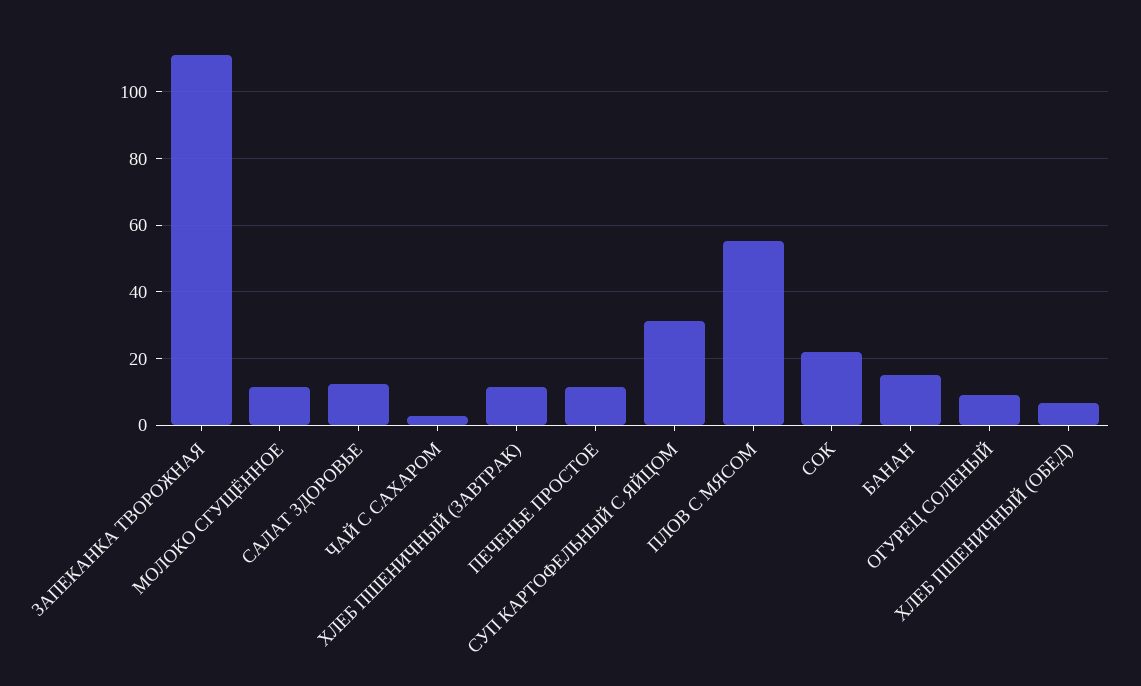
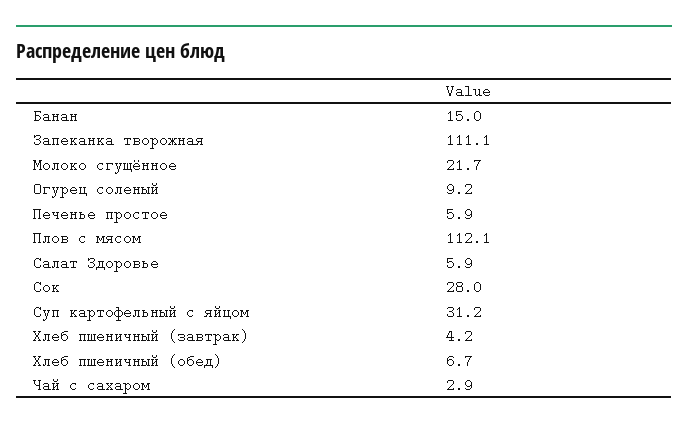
МОЛОКО СГУЩЁННОЕ: 12 -> 21.7
САЛАТ ЗДОРОВЬЕ: 12 -> 5.9
ХЛЕБ ПШЕНИЧНЫЙ (ЗАВТРАК): 12 -> 4.2
ПЕЧЕНЬЕ ПРОСТОЕ: 12 -> 5.9
ПЛОВ С МЯСОМ: 56 -> 112.1
СОК: 22 -> 28

